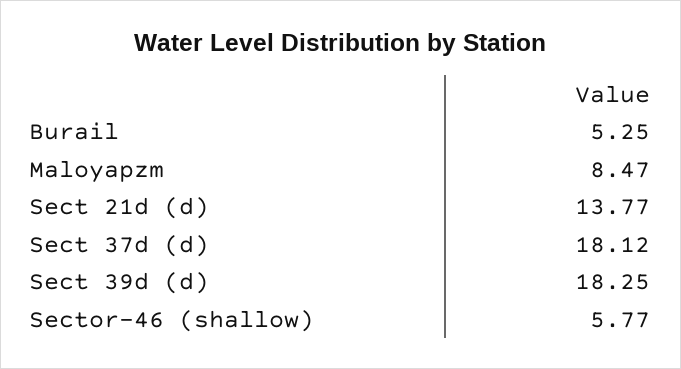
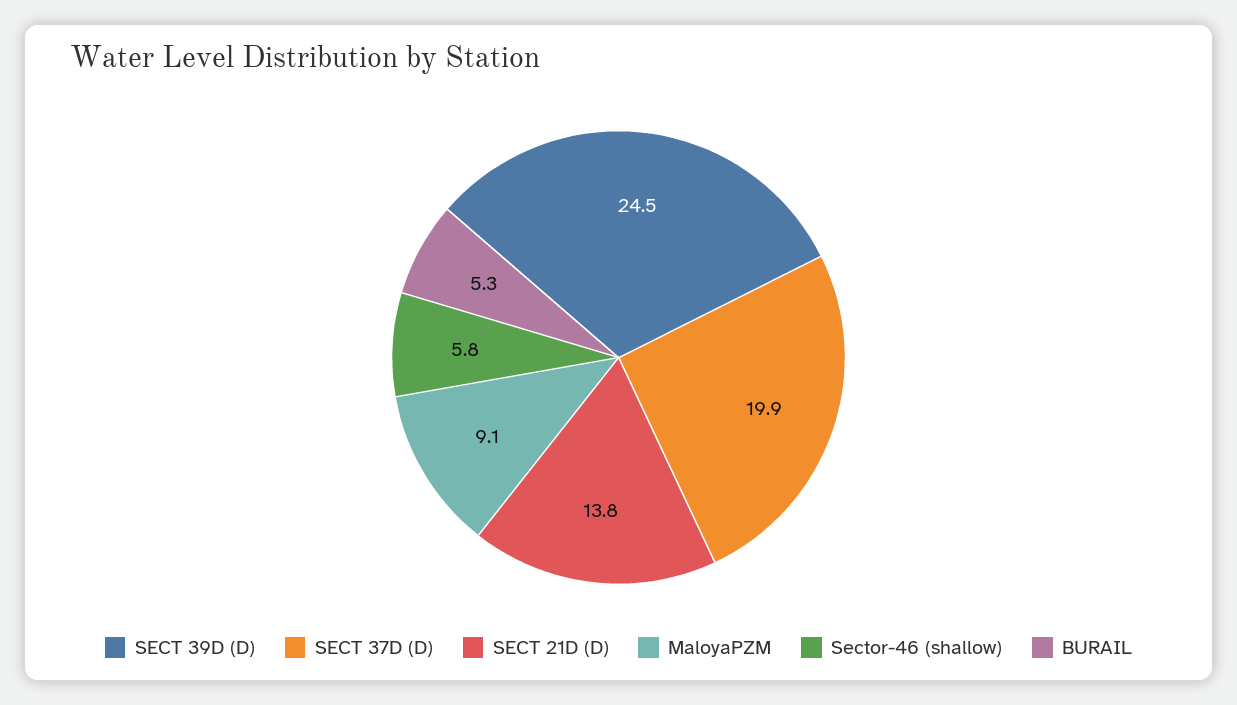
Maloyapzm: 8.47 -> 9.1
Sect 37d (d): 18.12 -> 19.9
Sect 39d (d): 18.25 -> 24.5

